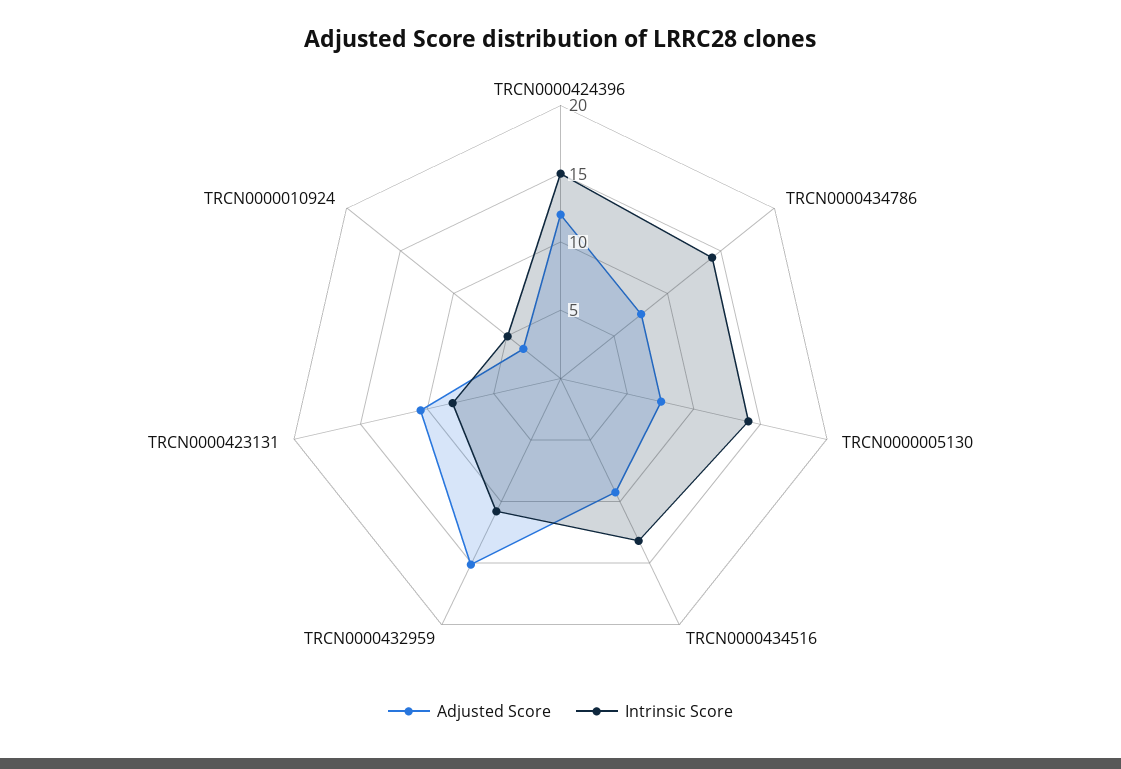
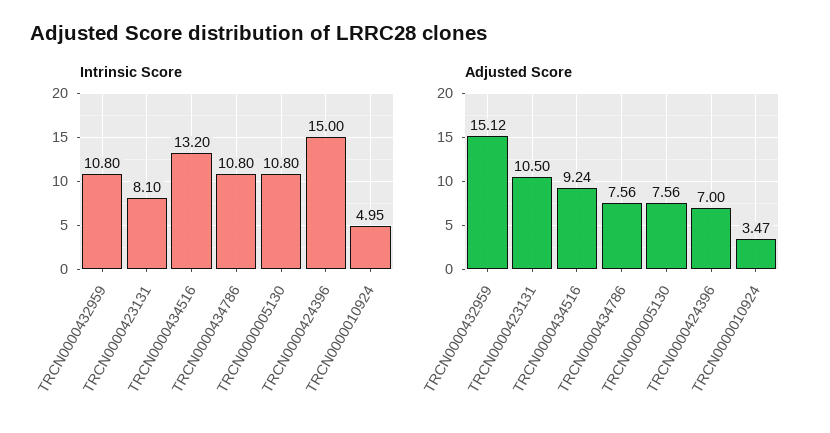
Adjusted Score, TRCN0000424396: 12 -> 7
Intrinsic Score, TRCN0000434786: 14 -> 10.8
Intrinsic Score, TRCN0000005130: 14 -> 10.8

